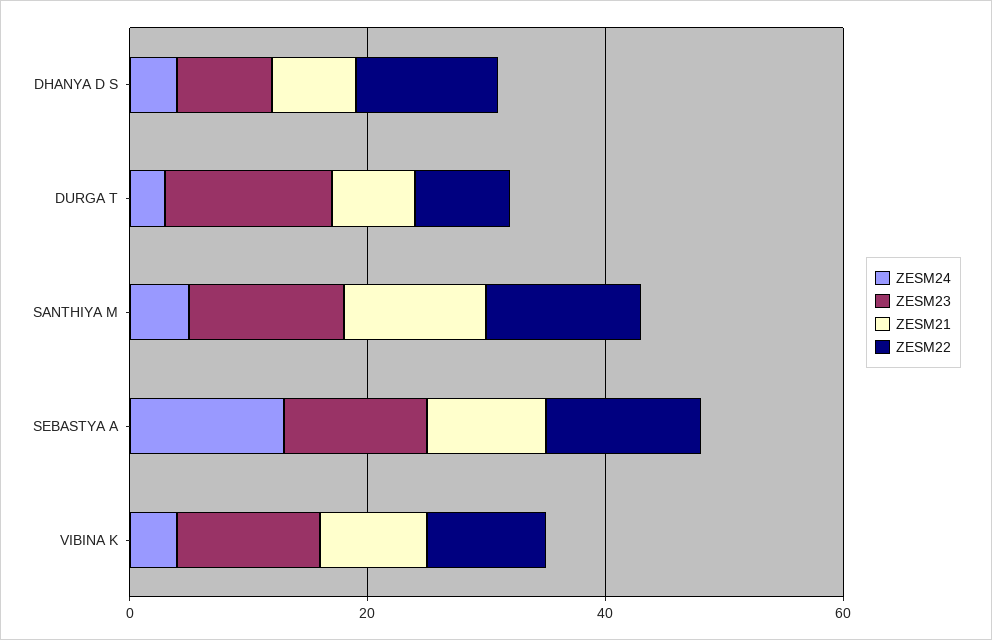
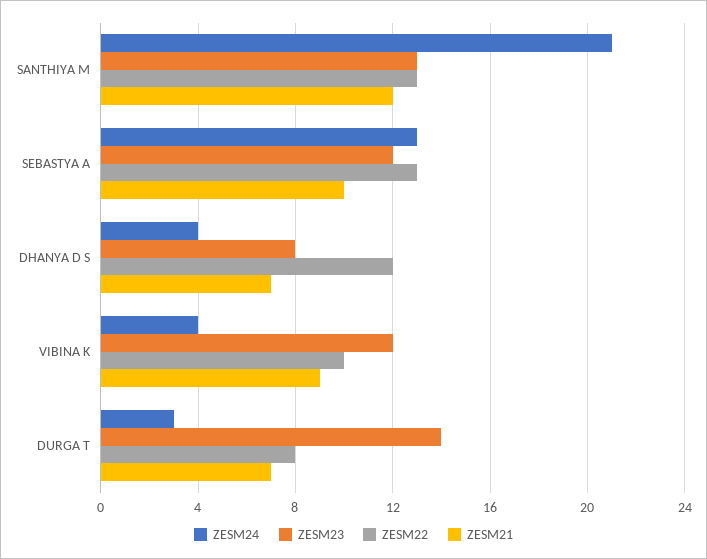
ZESM24, SANTHIYA M: 5 -> 21

